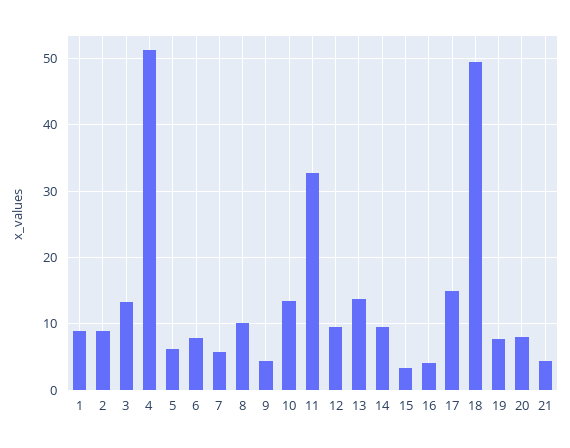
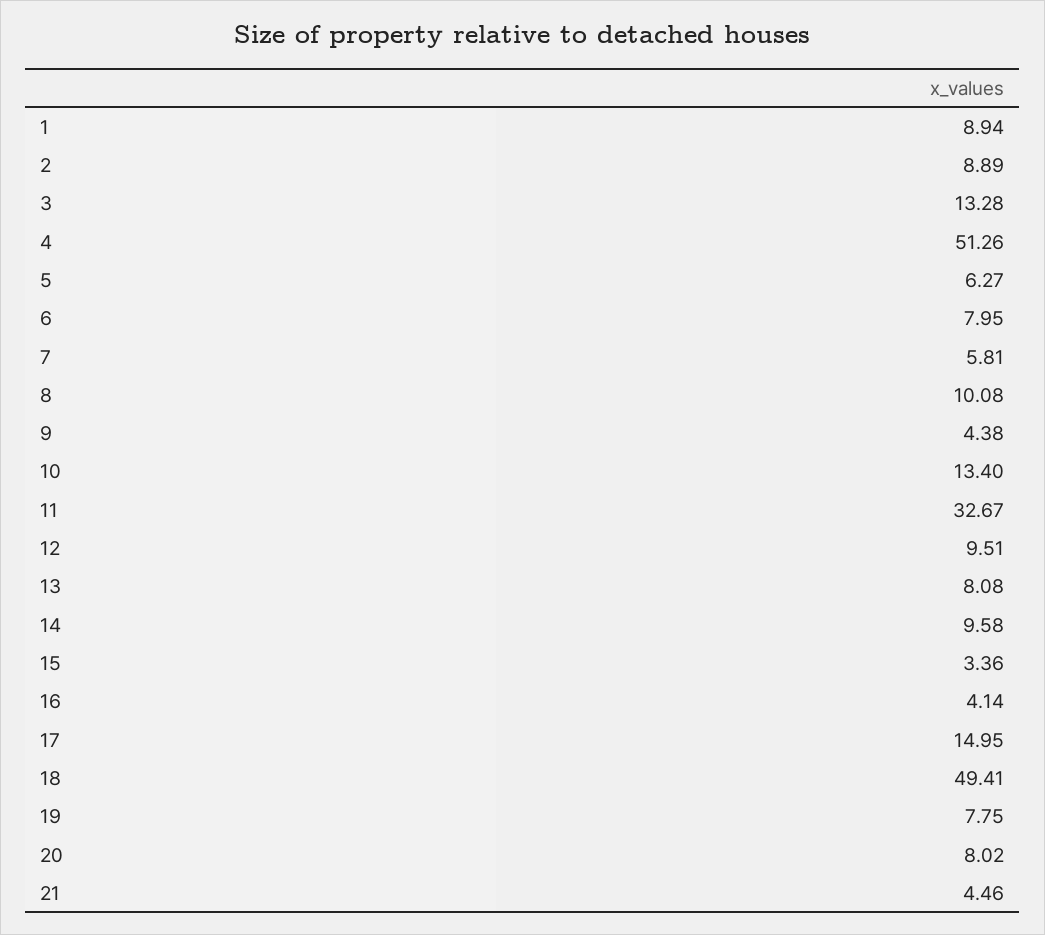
13: 14 -> 8.08

